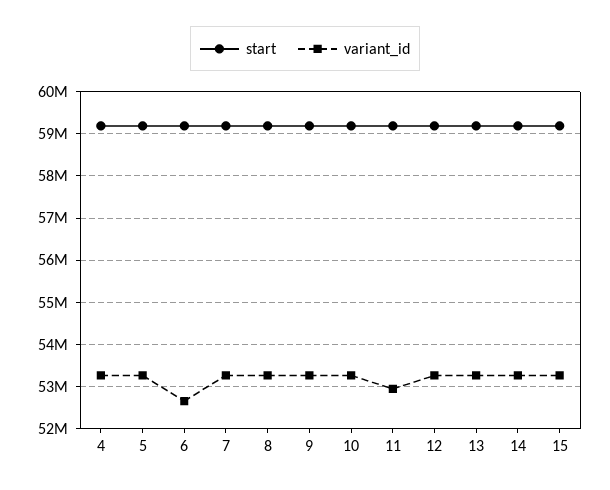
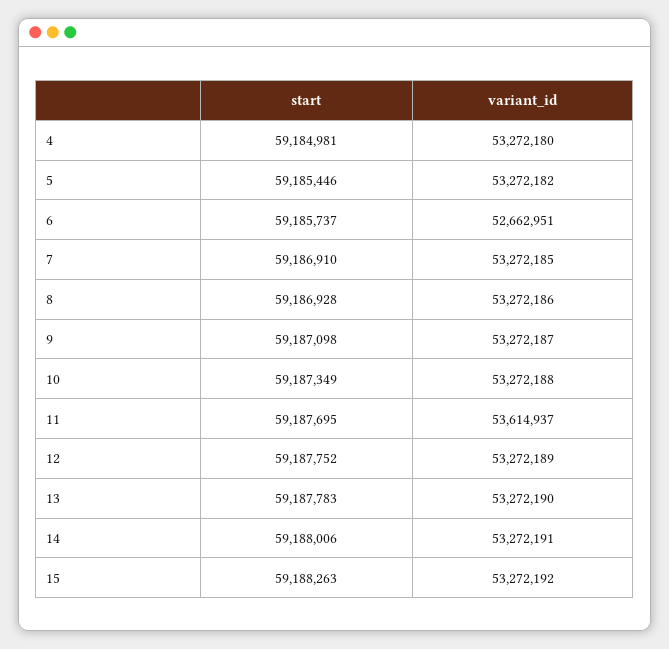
variant_id, 11: 53000000 -> 53614937

